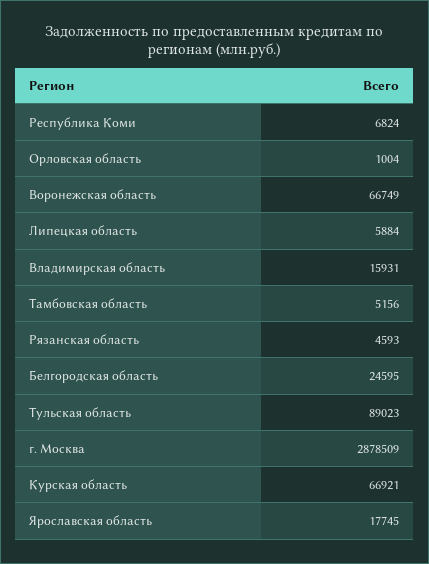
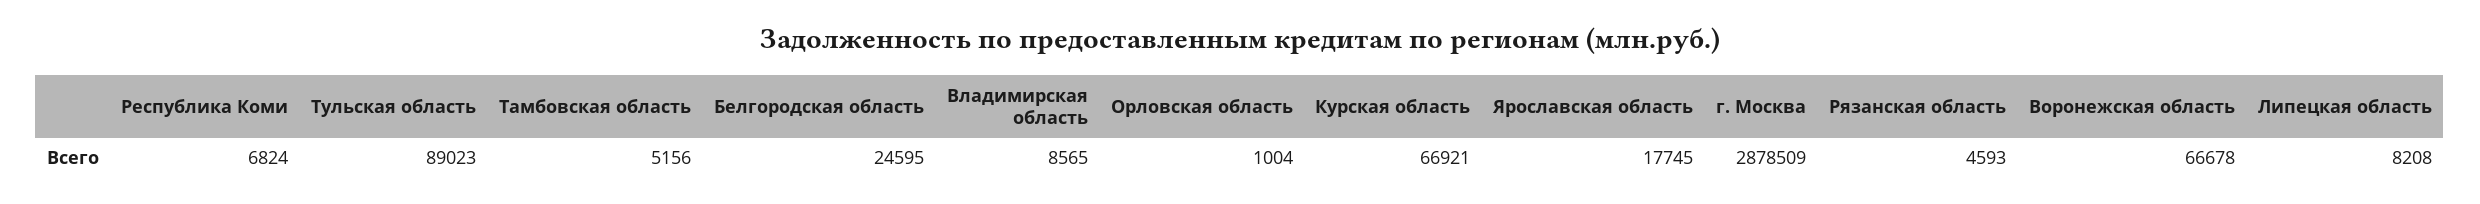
Воронежская область: 66749 -> 66678
Липецкая область: 5884 -> 8208
Владимирская область: 15931 -> 8565

